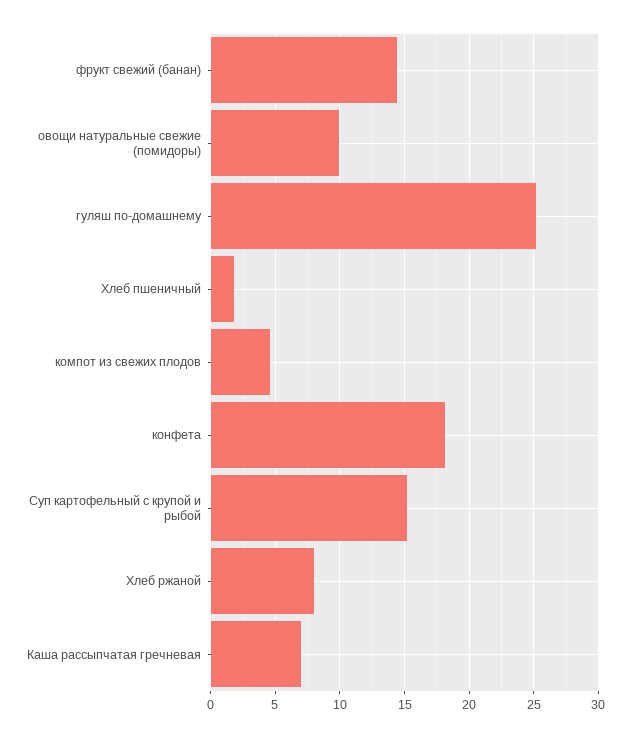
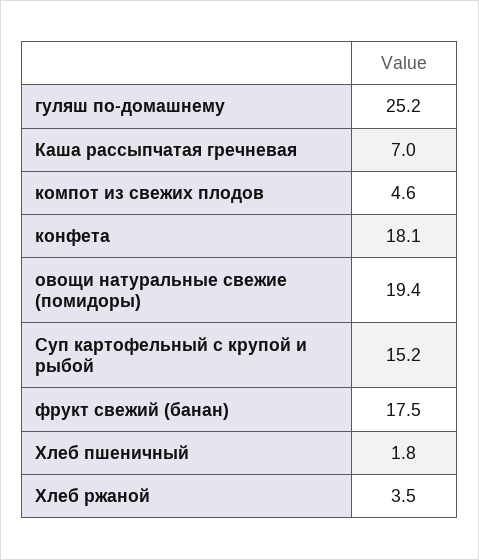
фрукт свежий (банан): 14.5 -> 17.5
овощи натуральные свежие (помидоры): 10 -> 19.4
Хлеб ржаной: 8 -> 3.5

